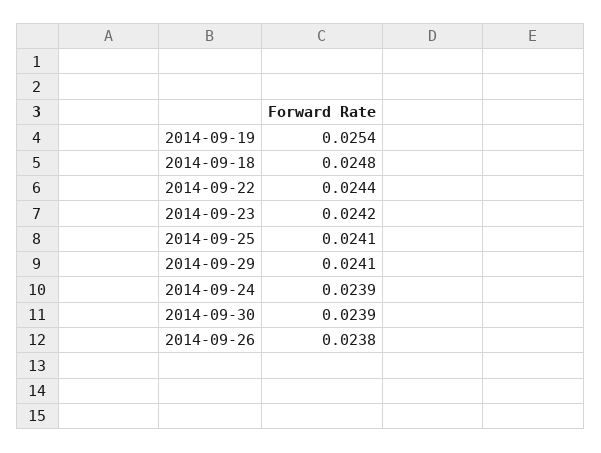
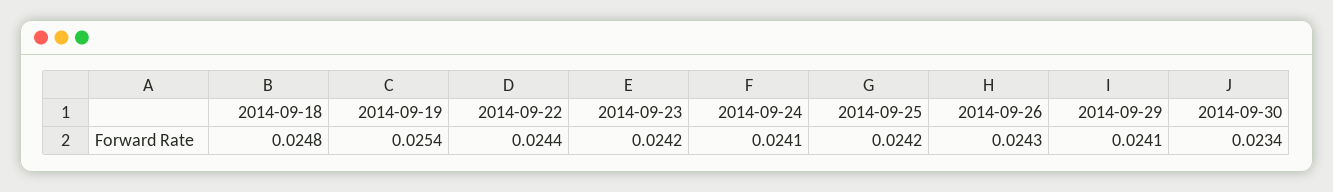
2014-09-25: 0.0241 -> 0.0242
2014-09-24: 0.0239 -> 0.0241
2014-09-30: 0.0239 -> 0.0234
2014-09-26: 0.0238 -> 0.0243

